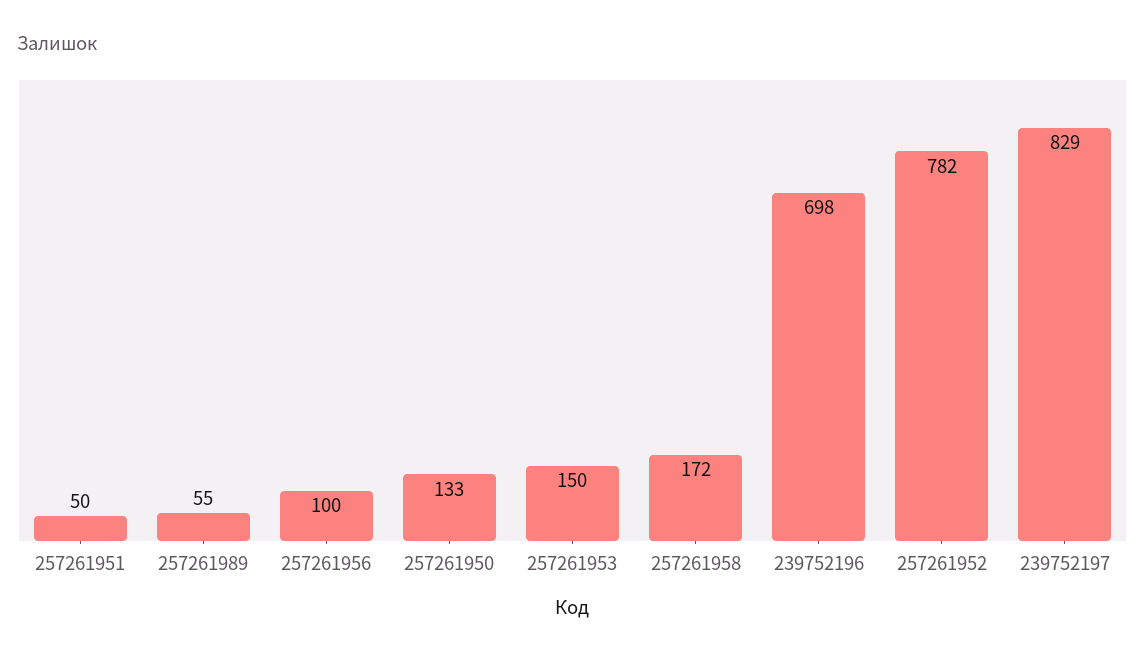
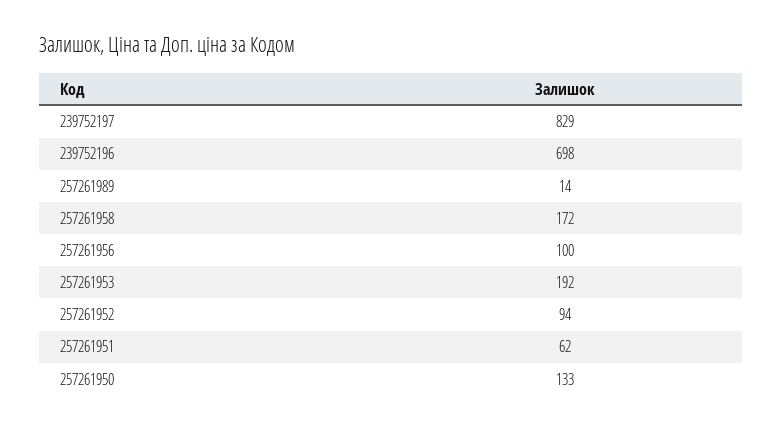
257261951: 50 -> 62
257261989: 55 -> 14
257261953: 150 -> 192
257261952: 782 -> 94

